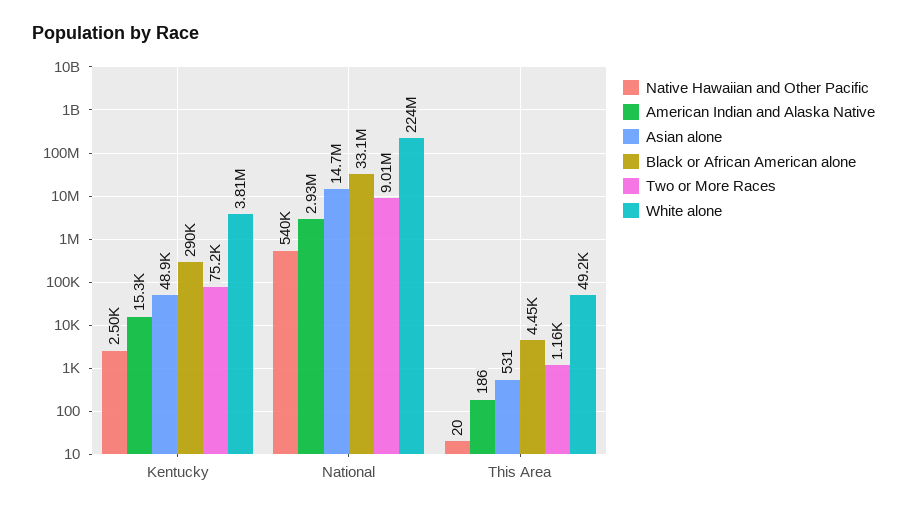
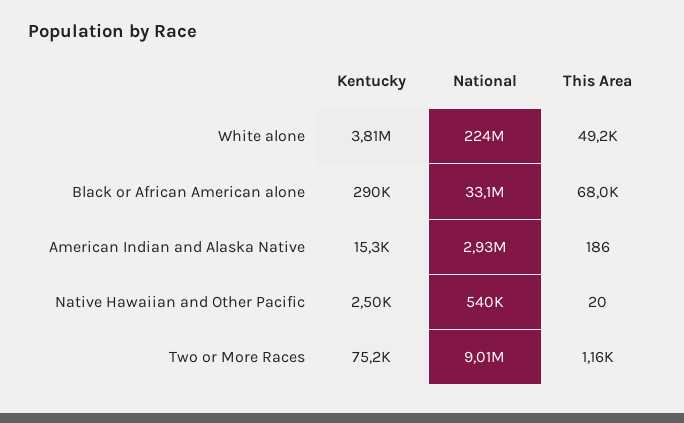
Asian alone, Kentucky: 48900 -> none
Asian alone, National: 14700000 -> none
Asian alone, This Area: 531 -> none
Black or African American alone, This Area: 4450 -> 68000

